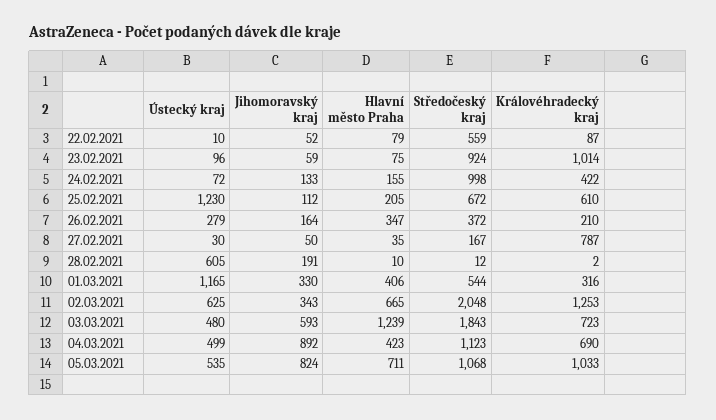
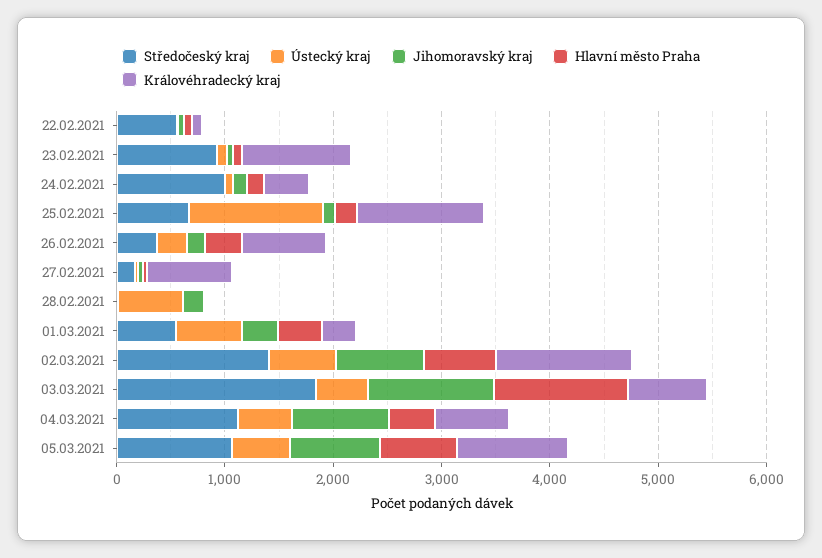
Královéhradecký kraj, 25.02.2021: 610 -> 1200
Královéhradecký kraj, 26.02.2021: 210 -> 800
Ústecký kraj, 01.03.2021: 1165 -> 600
Jihomoravský kraj, 02.03.2021: 343 -> 800
Středočeský kraj, 02.03.2021: 2048 -> 1400
Jihomoravský kraj, 03.03.2021: 593 -> 1200

